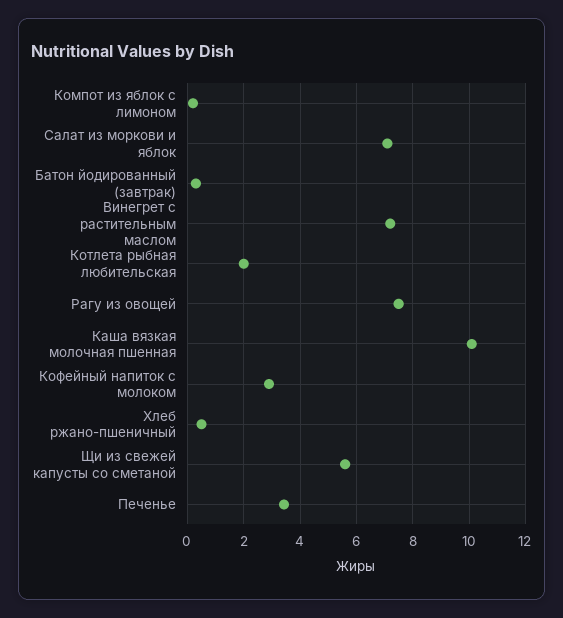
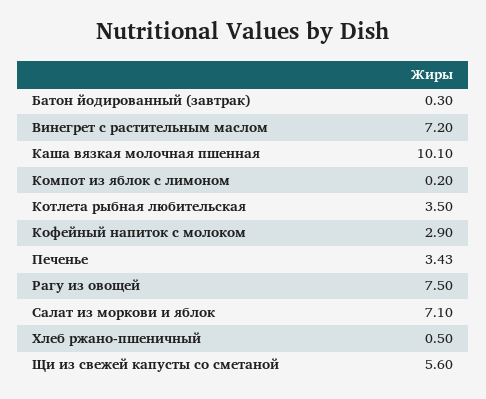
Котлета рыбная любительская: 2 -> 3.5

